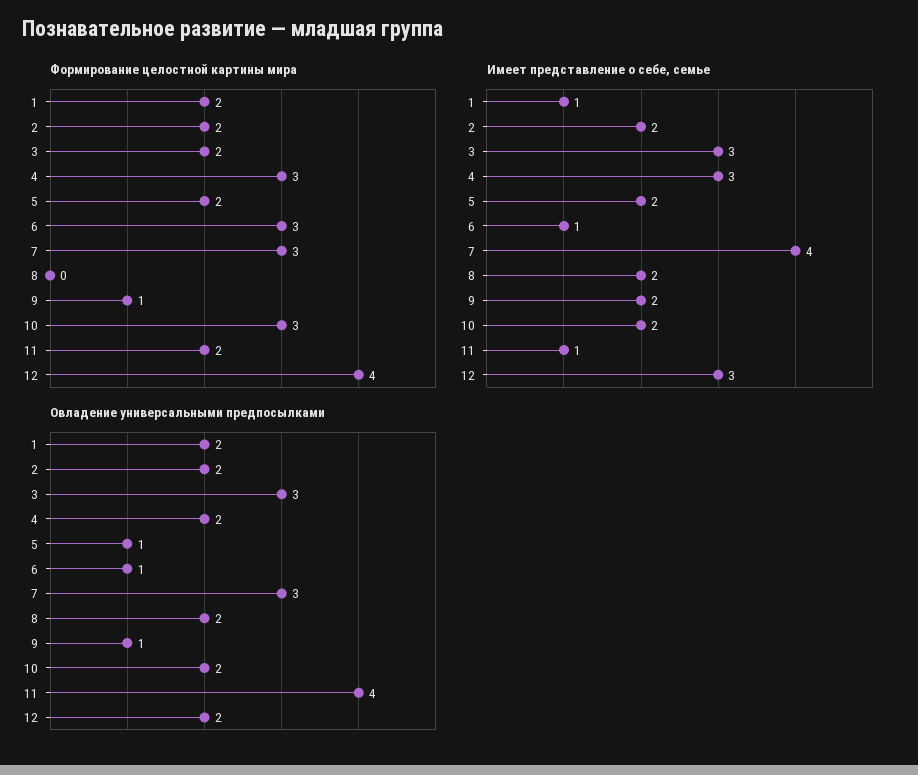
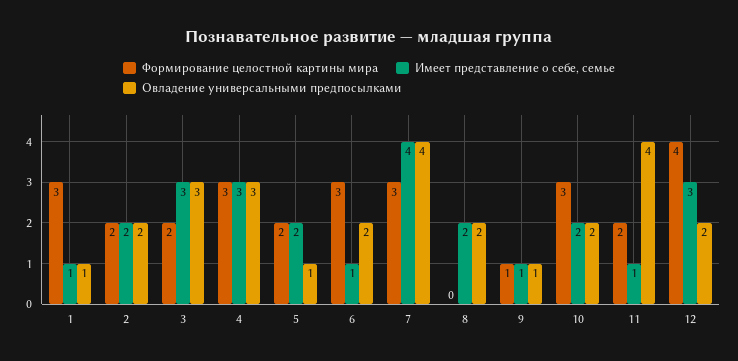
Формирование целостной картины мира, 1: 2 -> 3
Имеет представление о себе, семье, 9: 2 -> 1
Овладение универсальными предпосылками, 1: 2 -> 1
Овладение универсальными предпосылками, 4: 2 -> 3
Овладение универсальными предпосылками, 6: 1 -> 2
Овладение универсальными предпосылками, 7: 3 -> 4

